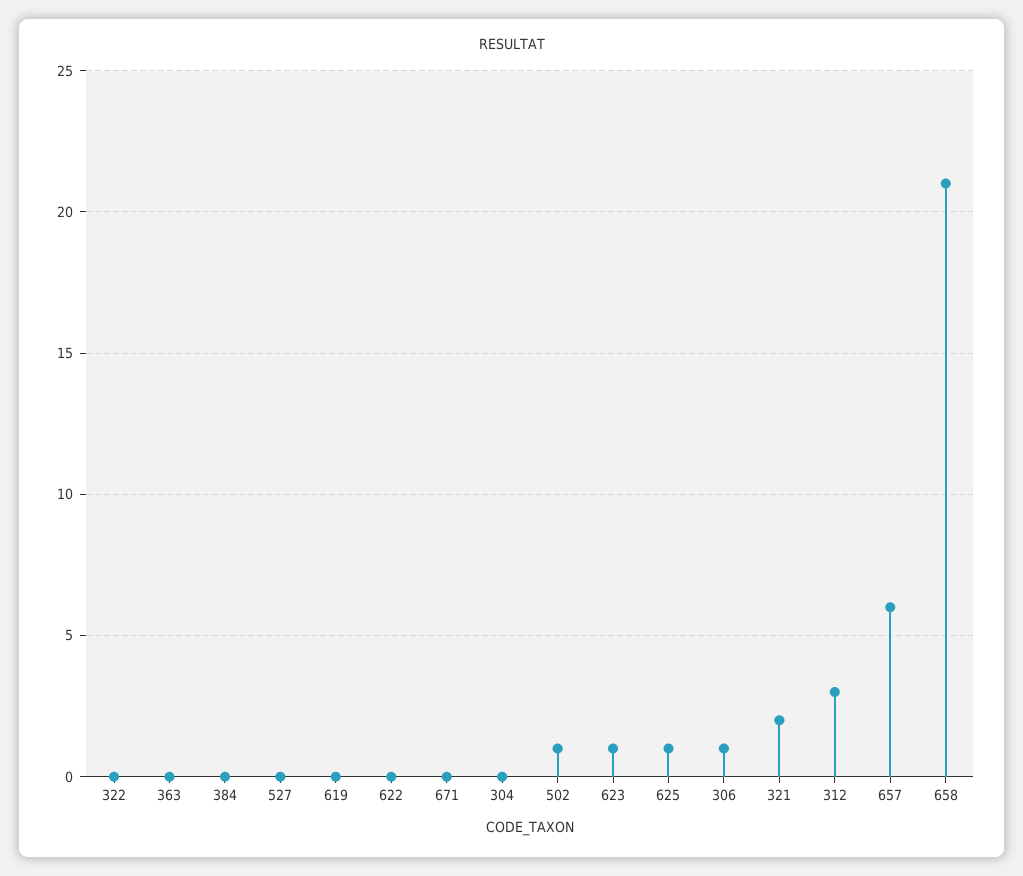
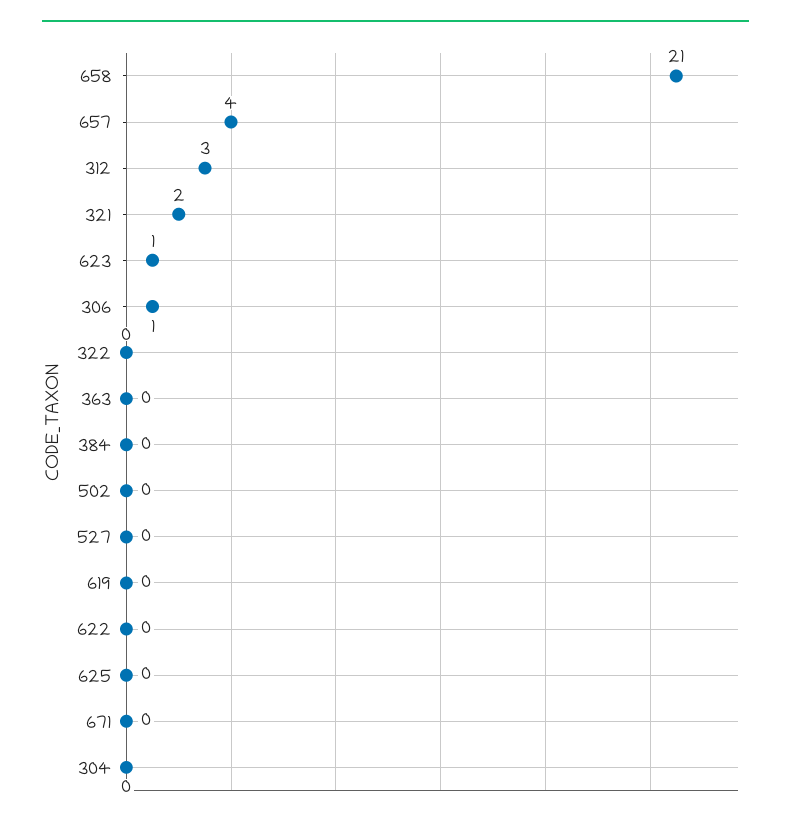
502: 1 -> 0
625: 1 -> 0
657: 6 -> 4

